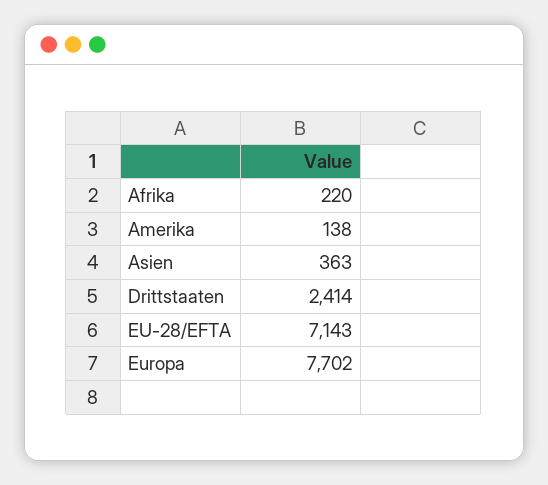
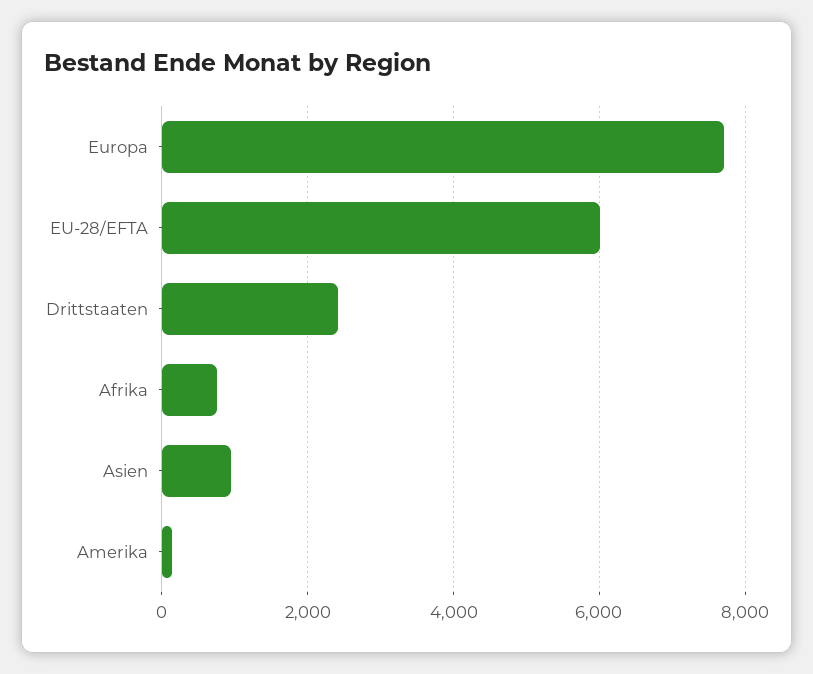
Afrika: 220 -> 800
Asien: 363 -> 1000
EU-28/EFTA: 7143 -> 6000

